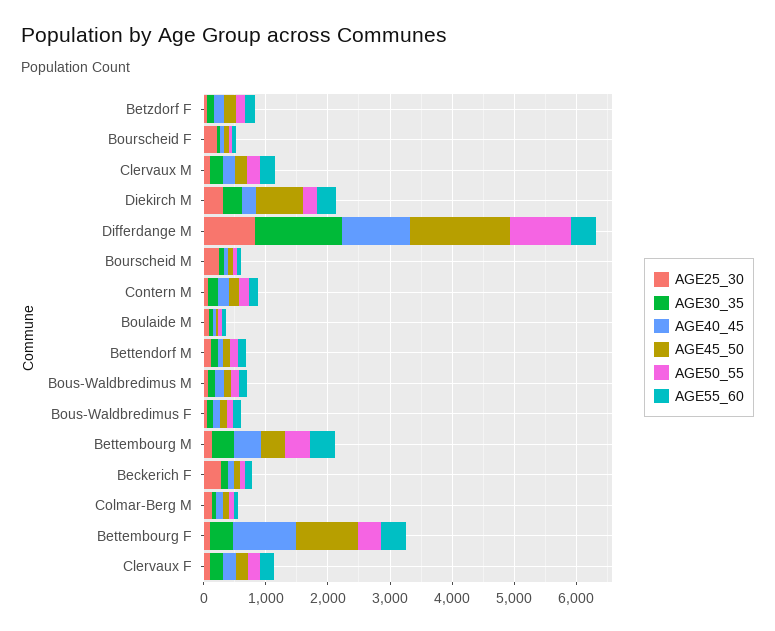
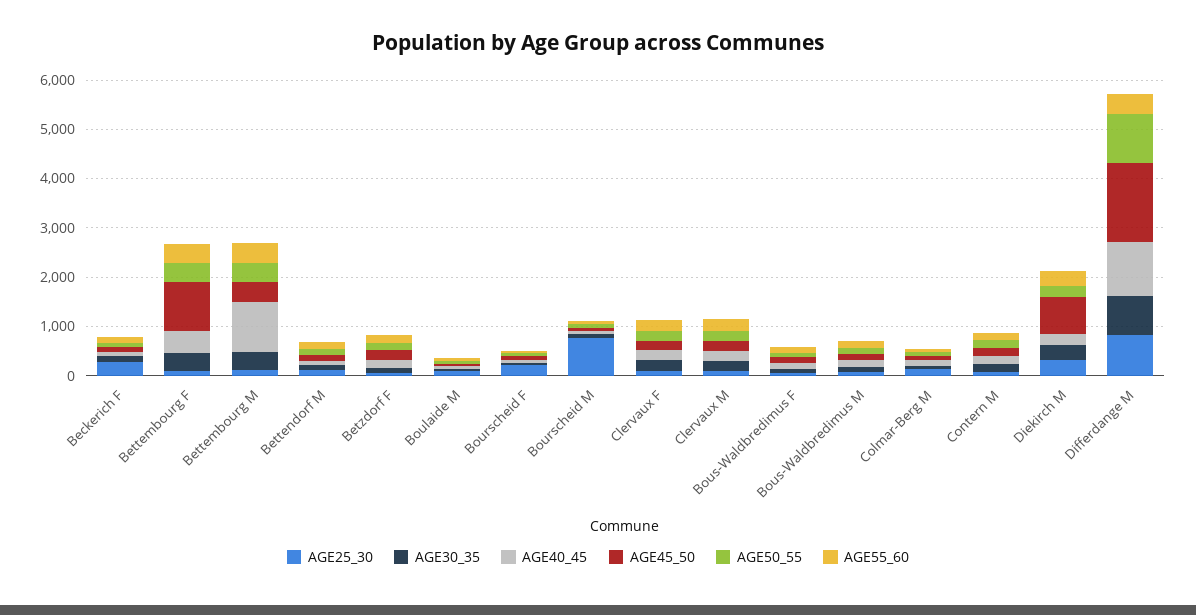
AGE30_35, Differdange M: 1400 -> 800
AGE25_30, Bourscheid M: 200 -> 800
AGE40_45, Bettembourg M: 400 -> 1000
AGE40_45, Bettembourg F: 1000 -> 400

